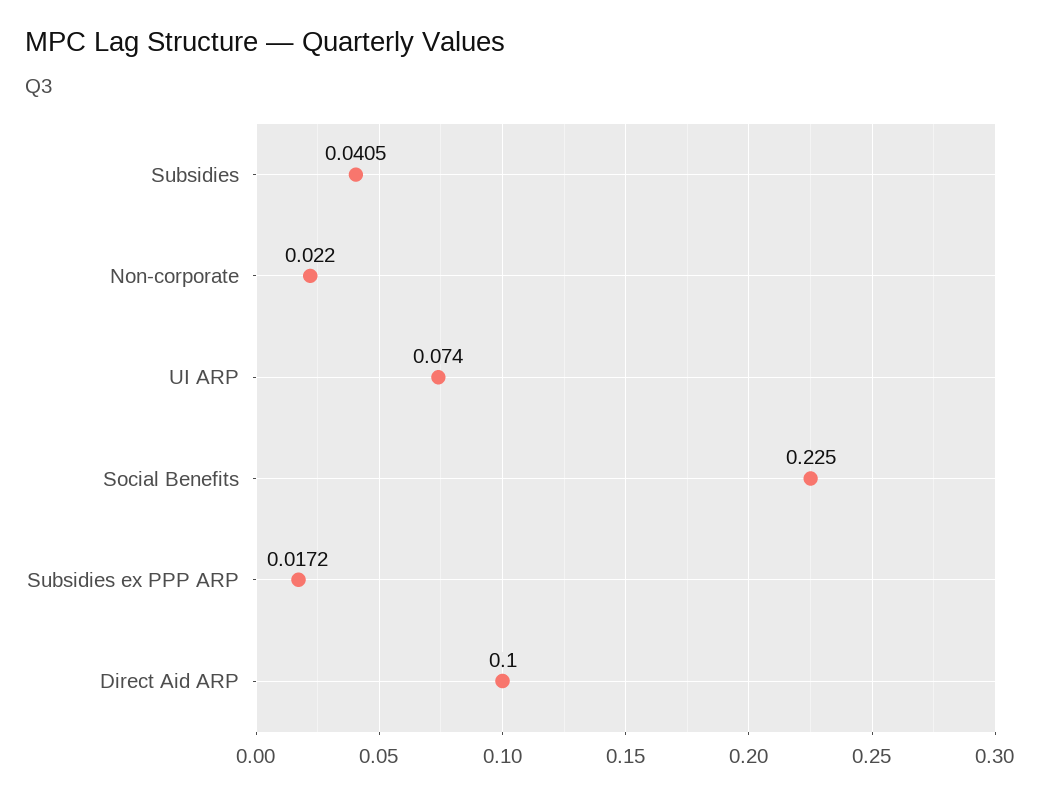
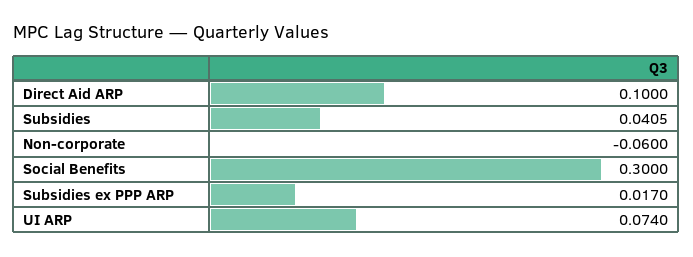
Non-corporate: 0.022 -> -0.06
Social Benefits: 0.225 -> 0.3
Subsidies ex PPP ARP: 0.0172 -> 0.017

